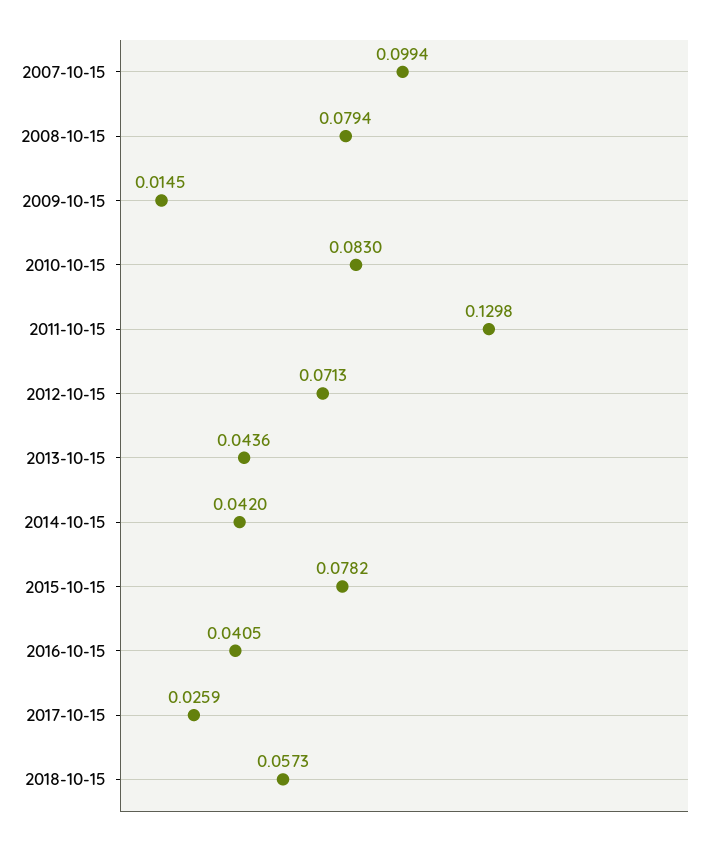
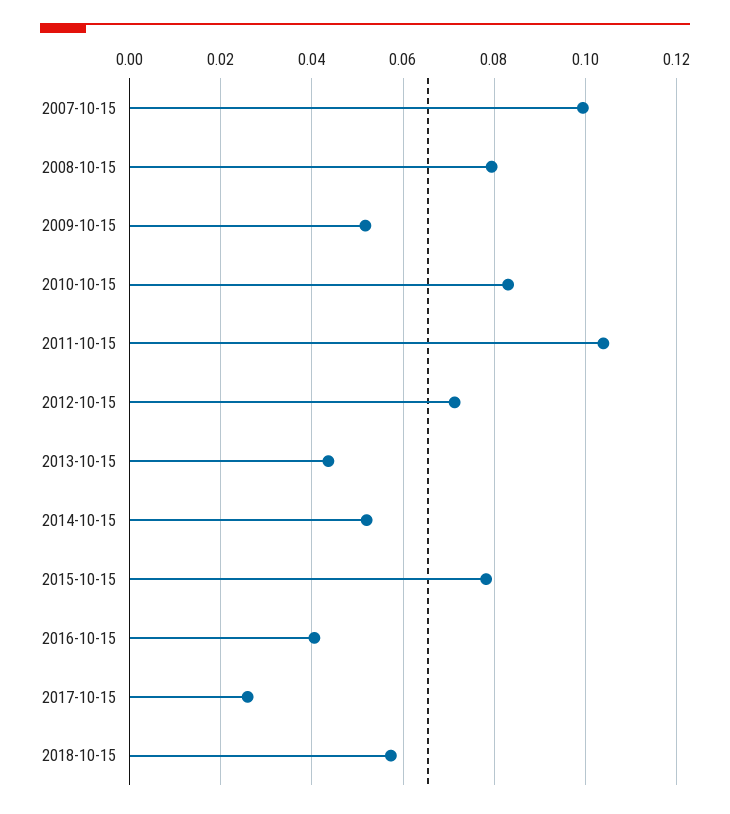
2009-10-15: 0.0145 -> 0.052
2011-10-15: 0.1298 -> 0.104
2014-10-15: 0.042 -> 0.052

